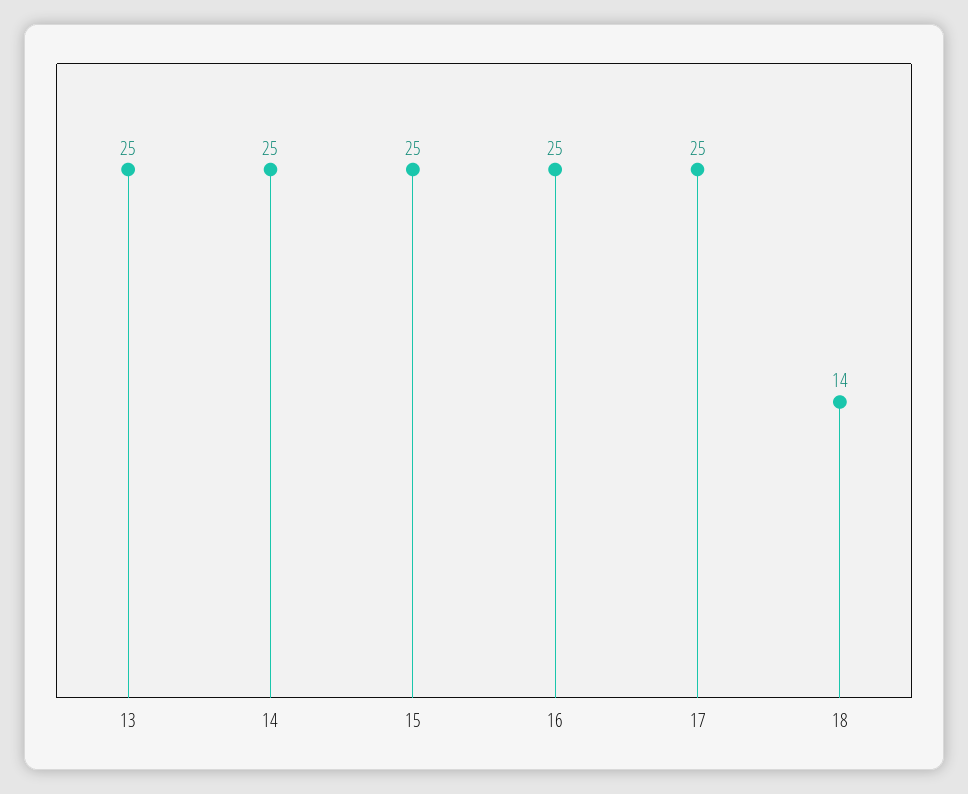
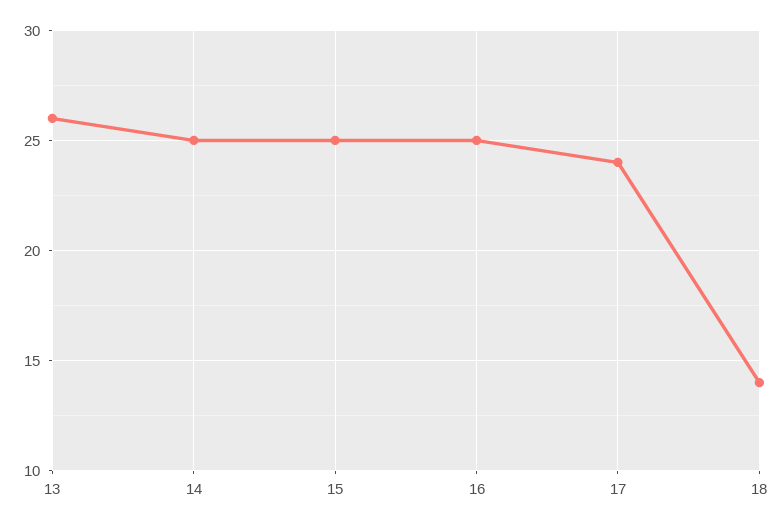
13: 25 -> 26
17: 25 -> 24

